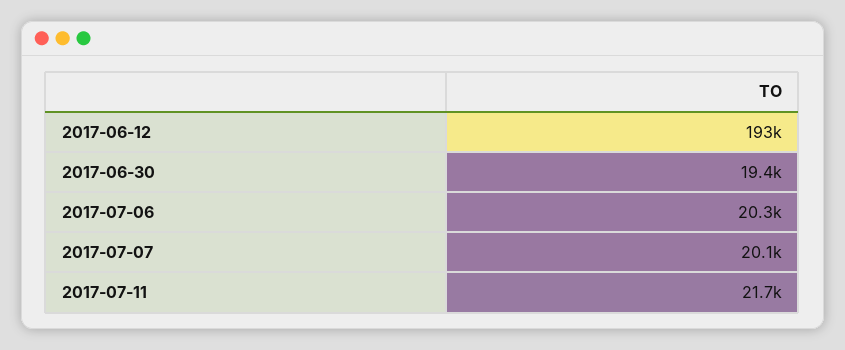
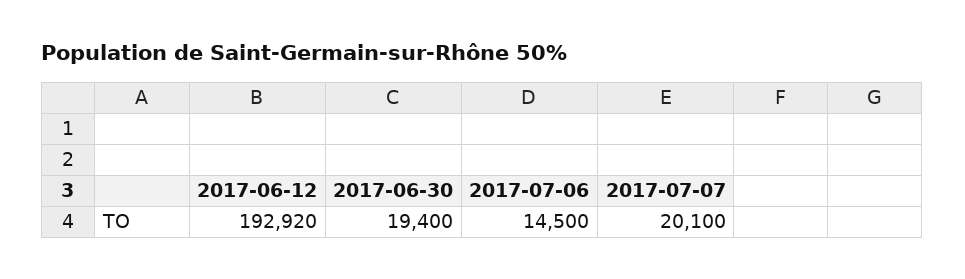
2017-07-06: 20300 -> 14500
2017-07-11: 21700 -> none

